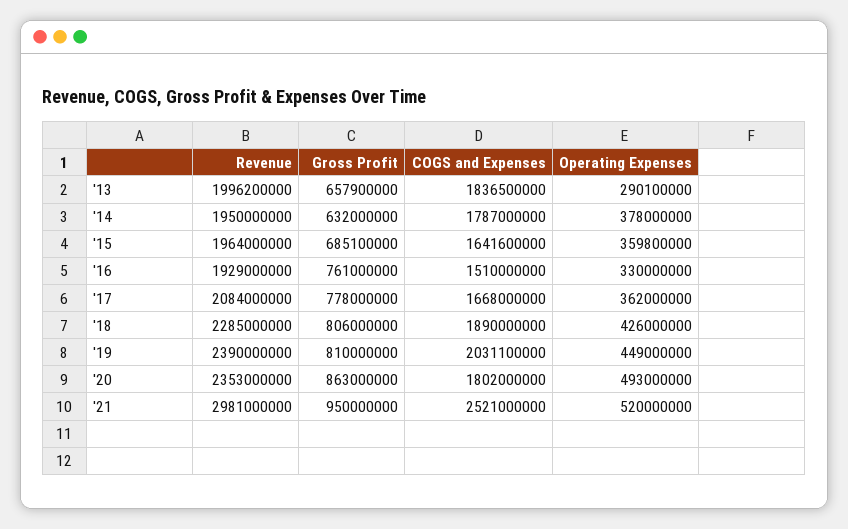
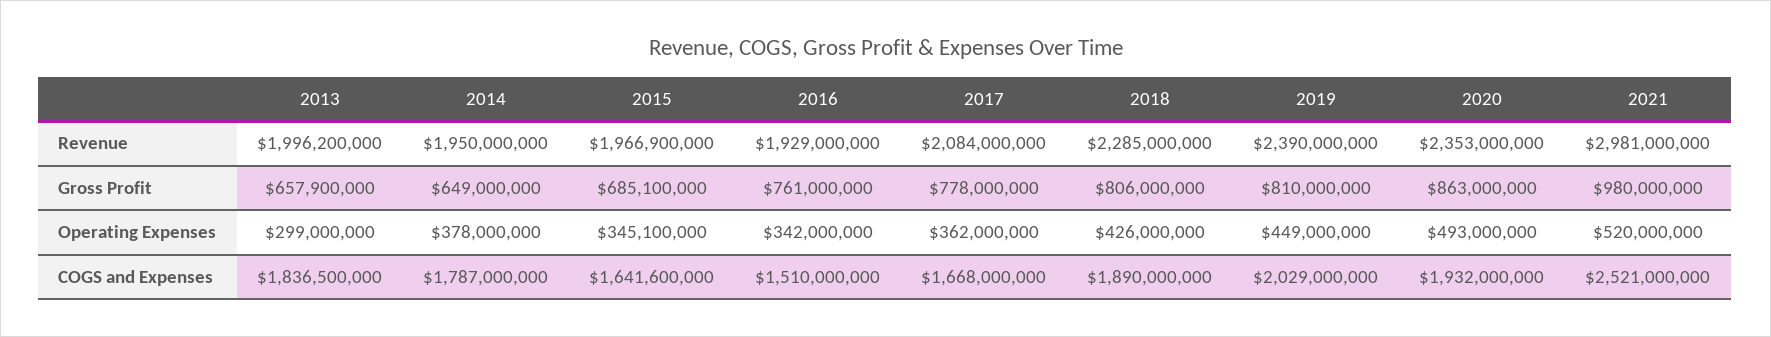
Operating Expenses, '13: 290100000 -> 299000000
Gross Profit, '14: 632000000 -> 649000000
Revenue, '15: 1964000000 -> 1966900000
Operating Expenses, '15: 359800000 -> 345100000
Operating Expenses, '16: 330000000 -> 342000000
COGS and Expenses, '19: 2031100000 -> 2029000000
COGS and Expenses, '20: 1802000000 -> 1932000000
Gross Profit, '21: 950000000 -> 980000000

